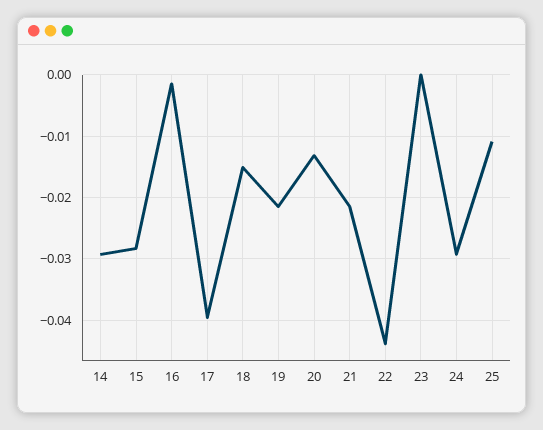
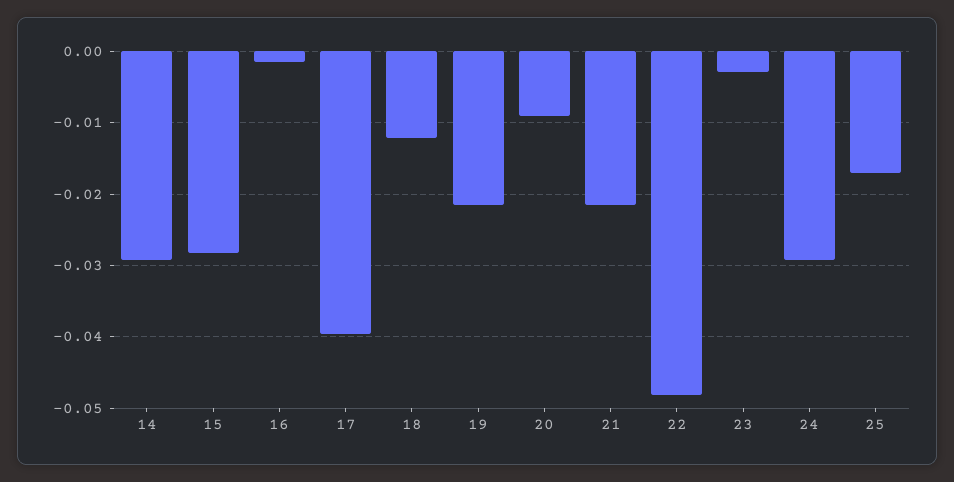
18: -0.015 -> -0.012
20: -0.013 -> -0.009
22: -0.044 -> -0.048
23: 0 -> -0.003
25: -0.011 -> -0.017

